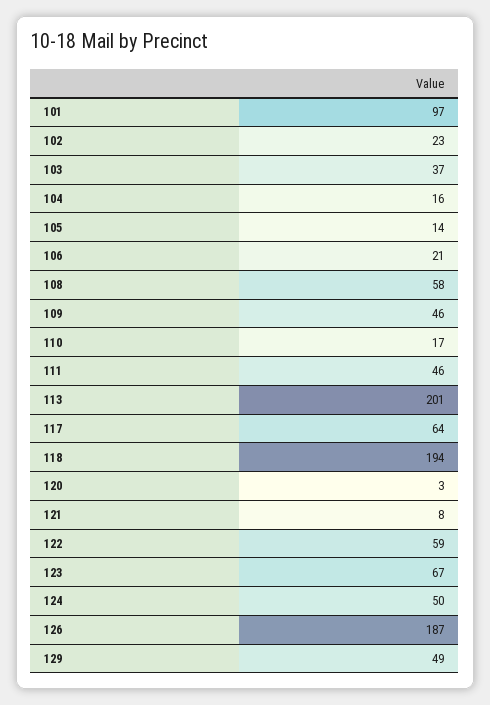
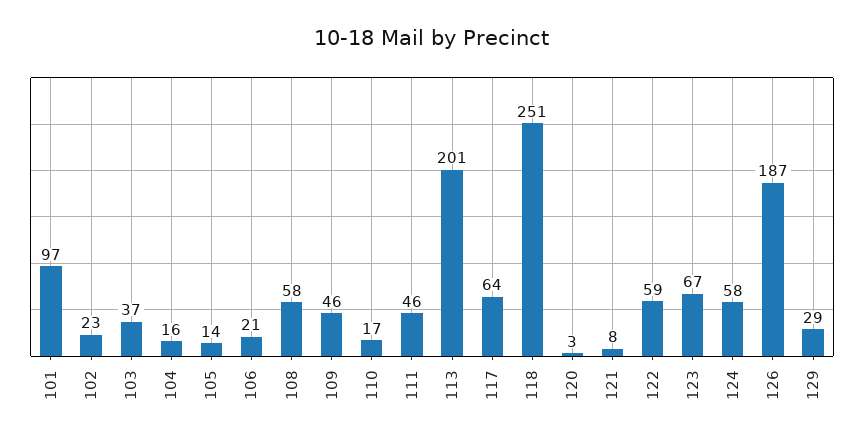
118: 194 -> 251
124: 50 -> 58
129: 49 -> 29

